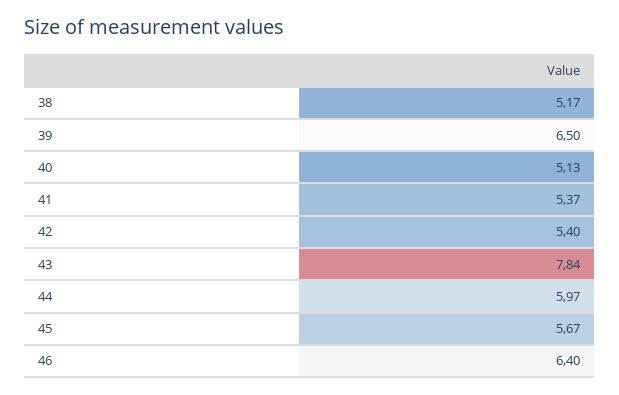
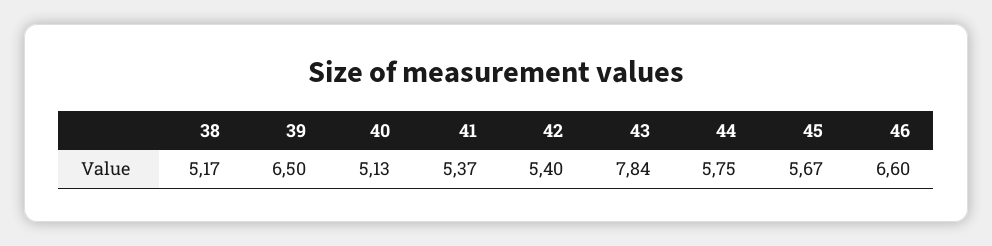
44: 5.97 -> 5.75
46: 6.4 -> 6.6

